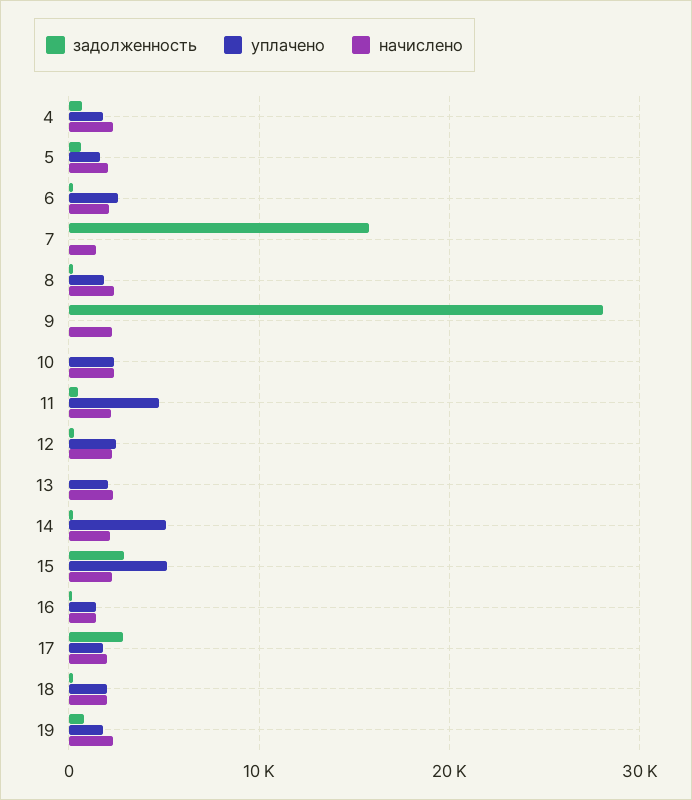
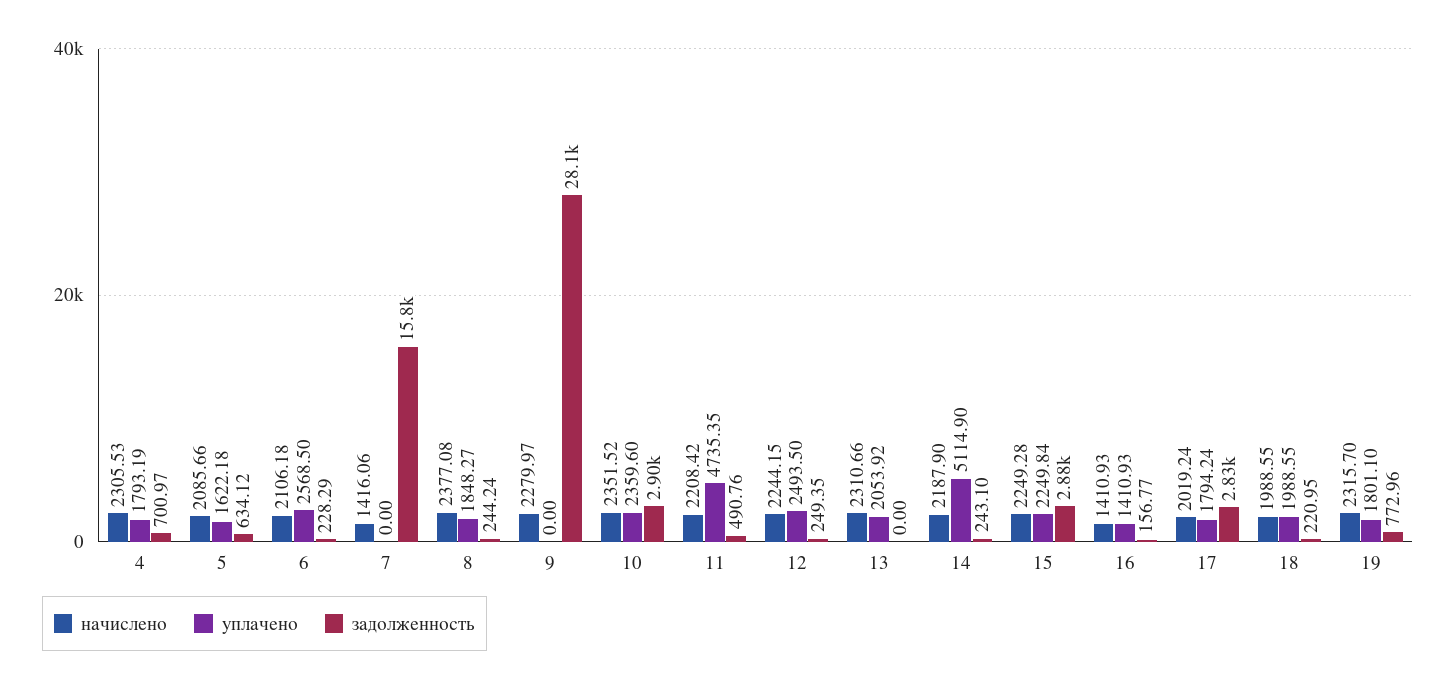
задолженность, 10: 0 -> 2900
уплачено, 15: 5000 -> 2249.84

